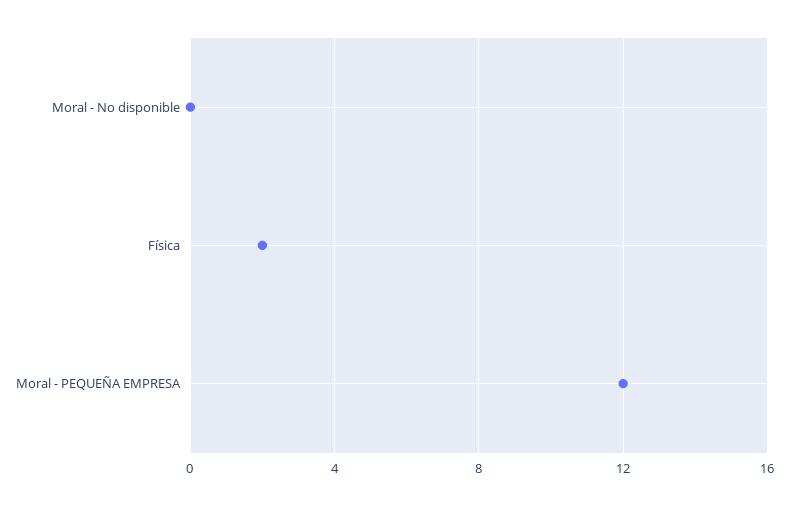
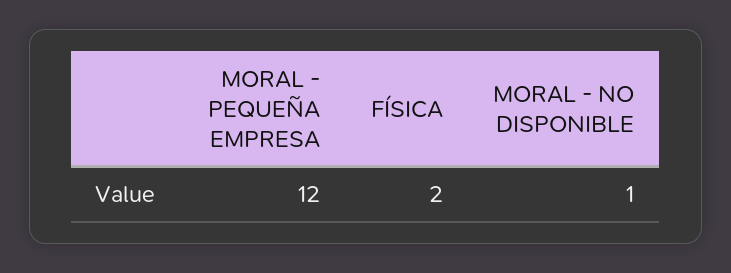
Moral - No disponible: 0 -> 1

